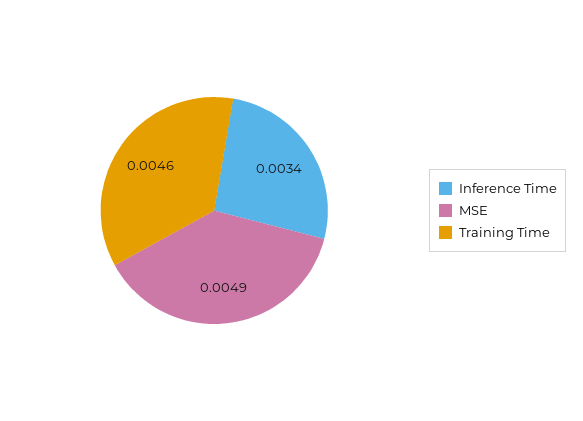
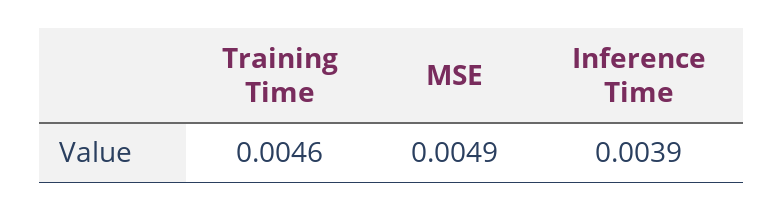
Inference Time: 0.0034 -> 0.0039

